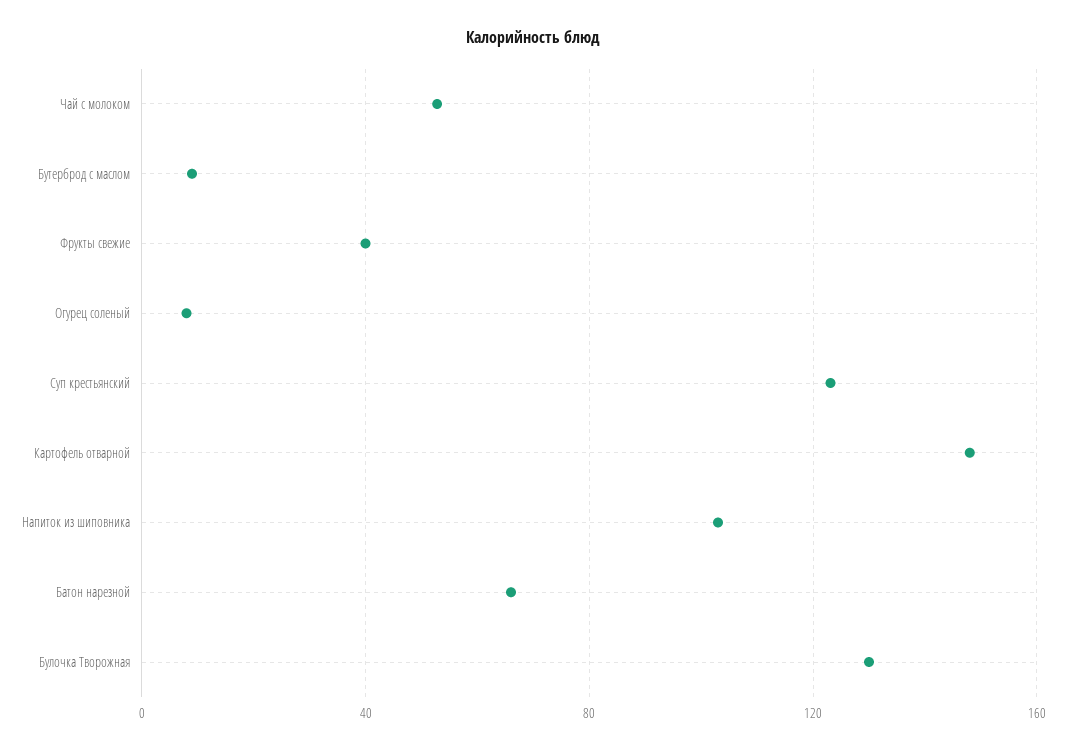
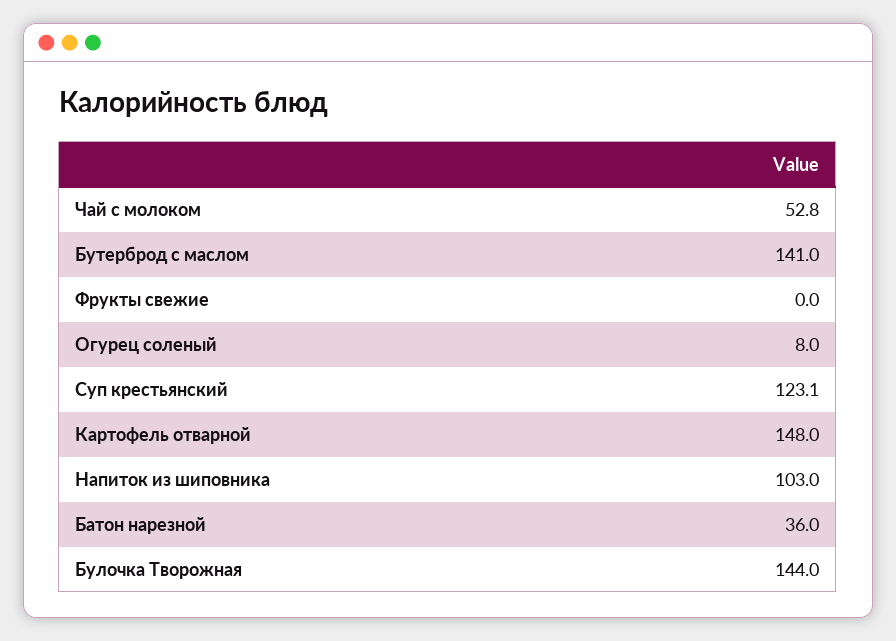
Бутерброд с маслом: 10 -> 141
Фрукты свежие: 40 -> 0
Батон нарезной: 65 -> 36
Булочка Творожная: 130 -> 144

